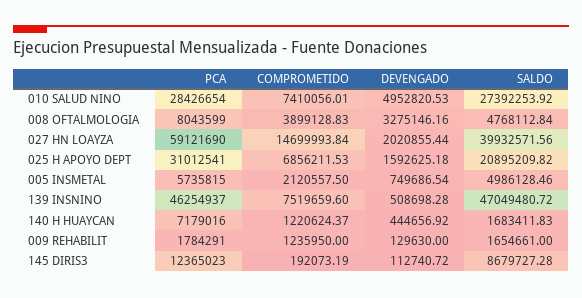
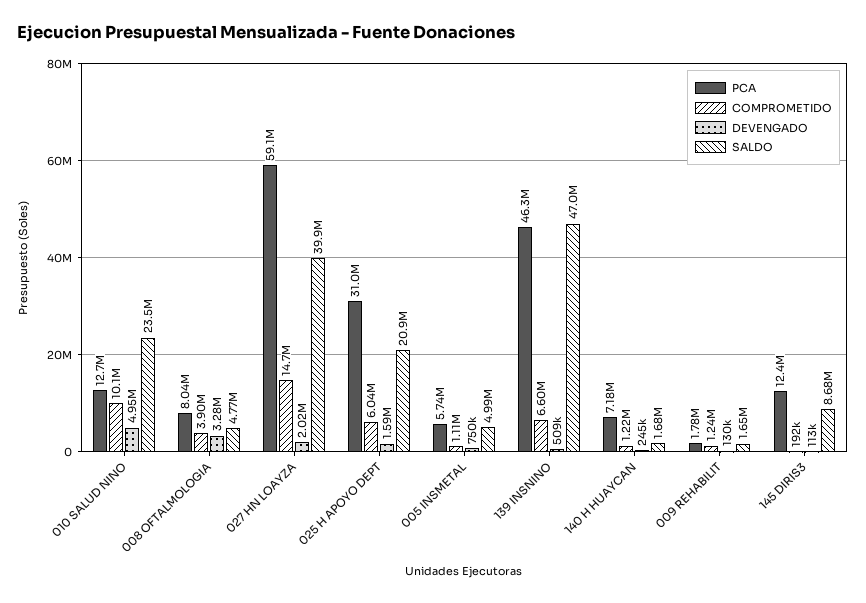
PCA, 010 SALUD NINO: 28426654 -> 12700000
COMPROMETIDO, 010 SALUD NINO: 7410056.01 -> 10100000
SALDO, 010 SALUD NINO: 27392253.92 -> 23500000
COMPROMETIDO, 025 H APOYO DEPT: 6856211.53 -> 6040000
COMPROMETIDO, 005 INSMETAL: 2120557.5 -> 1110000
COMPROMETIDO, 139 INSNINO: 7519659.6 -> 6600000
DEVENGADO, 140 H HUAYCAN: 444656.92 -> 245000

